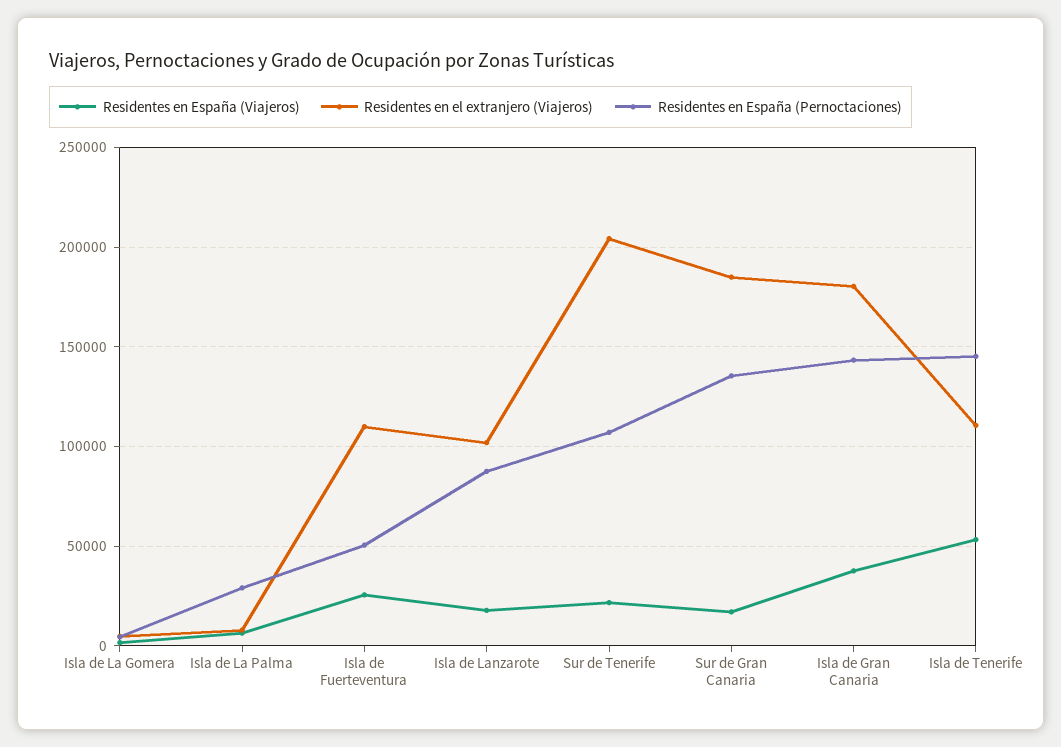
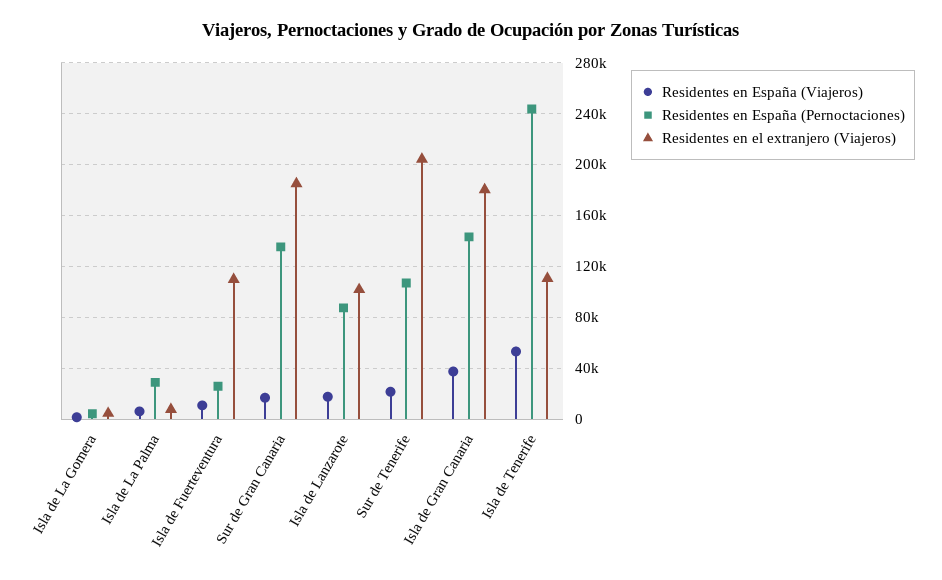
Residentes en España (Viajeros), Isla de Fuerteventura: 25000 -> 10000
Residentes en España (Pernoctaciones), Isla de Fuerteventura: 50000 -> 25000
Residentes en España (Pernoctaciones), Isla de Tenerife: 145000 -> 245000

